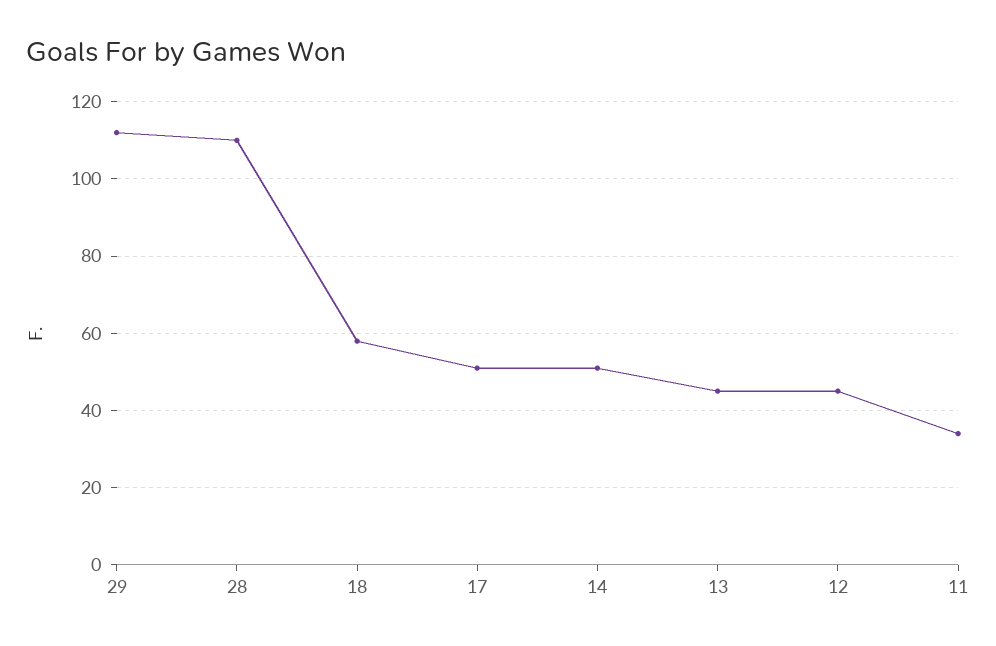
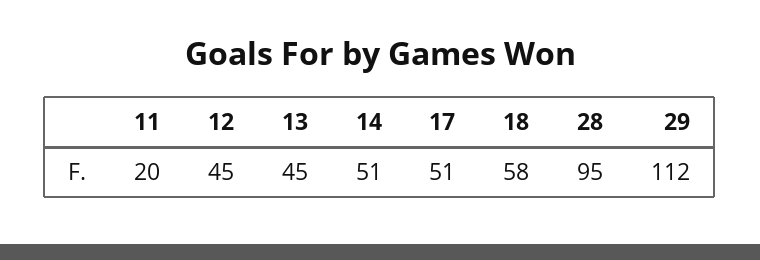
28: 110 -> 95
11: 35 -> 20

